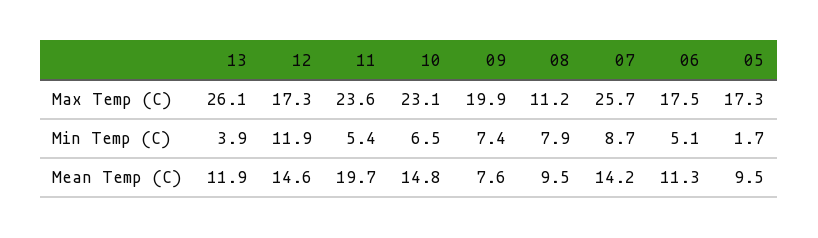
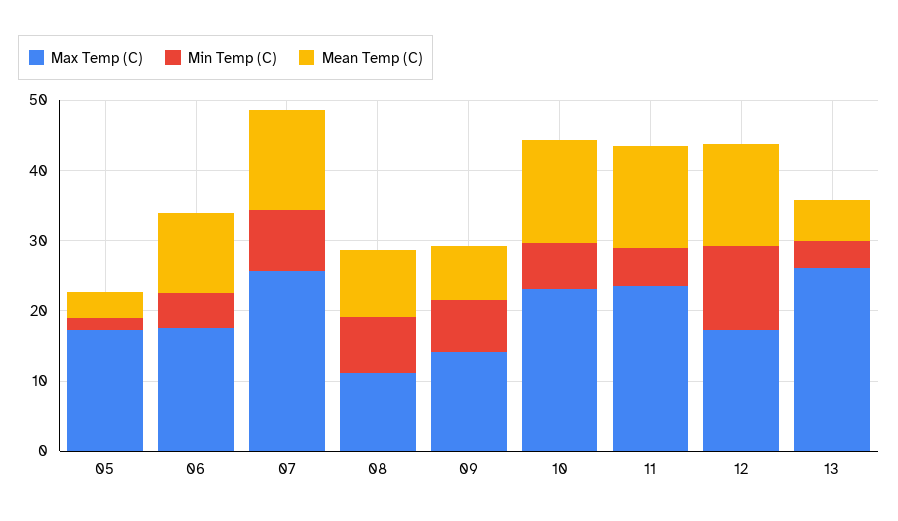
Max Temp (C), 09: 19.9 -> 14
Mean Temp (C), 13: 11.9 -> 6
Mean Temp (C), 11: 19.7 -> 14
Mean Temp (C), 05: 9.5 -> 4

